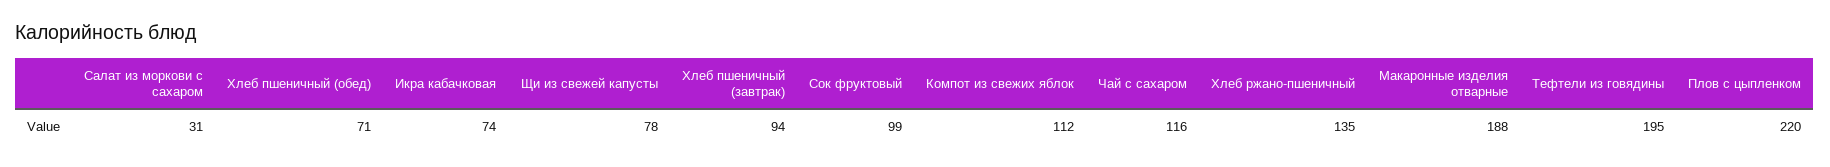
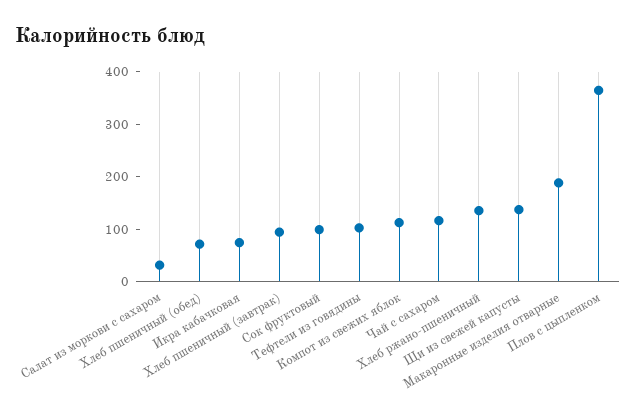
Щи из свежей капусты: 78 -> 140
Тефтели из говядины: 195 -> 100
Плов с цыпленком: 220 -> 360

